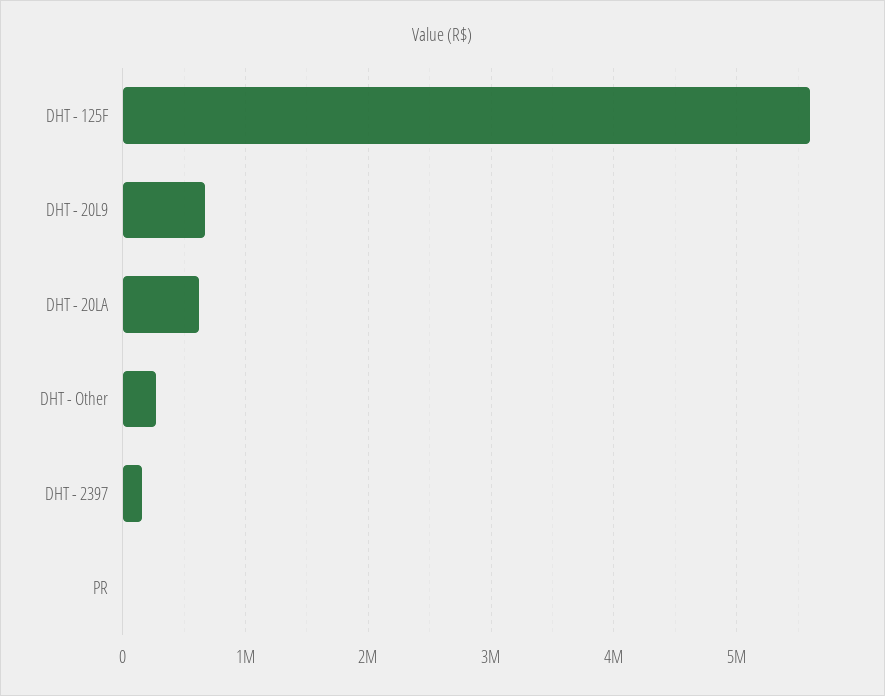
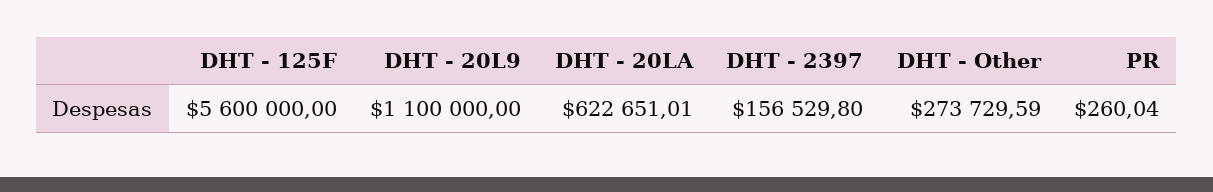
DHT - 20L9: 700000 -> 1100000

